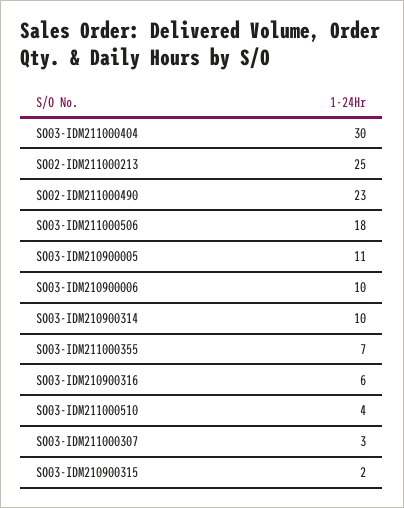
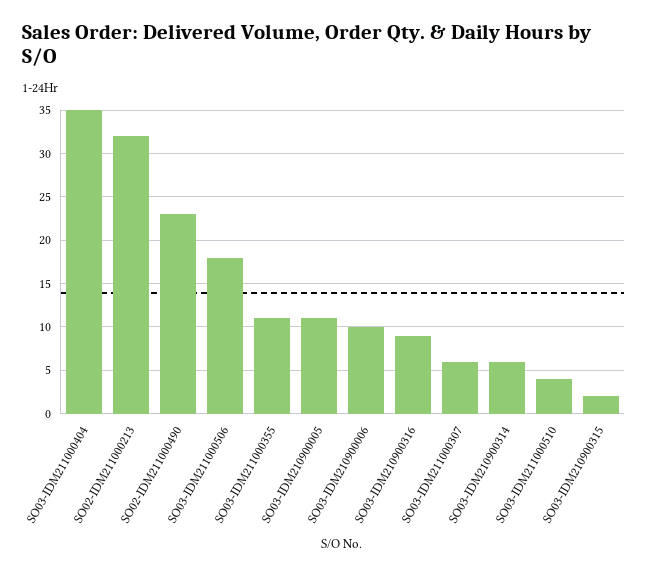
SO03-IDM211000404: 30 -> 35
SO02-IDM211000213: 25 -> 32
SO03-IDM210900314: 10 -> 6
SO03-IDM211000355: 7 -> 11
SO03-IDM210900316: 6 -> 9
SO03-IDM211000307: 3 -> 6

